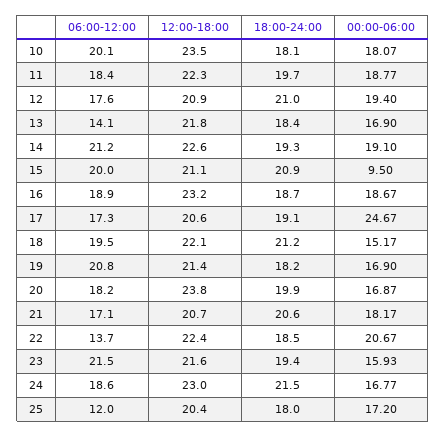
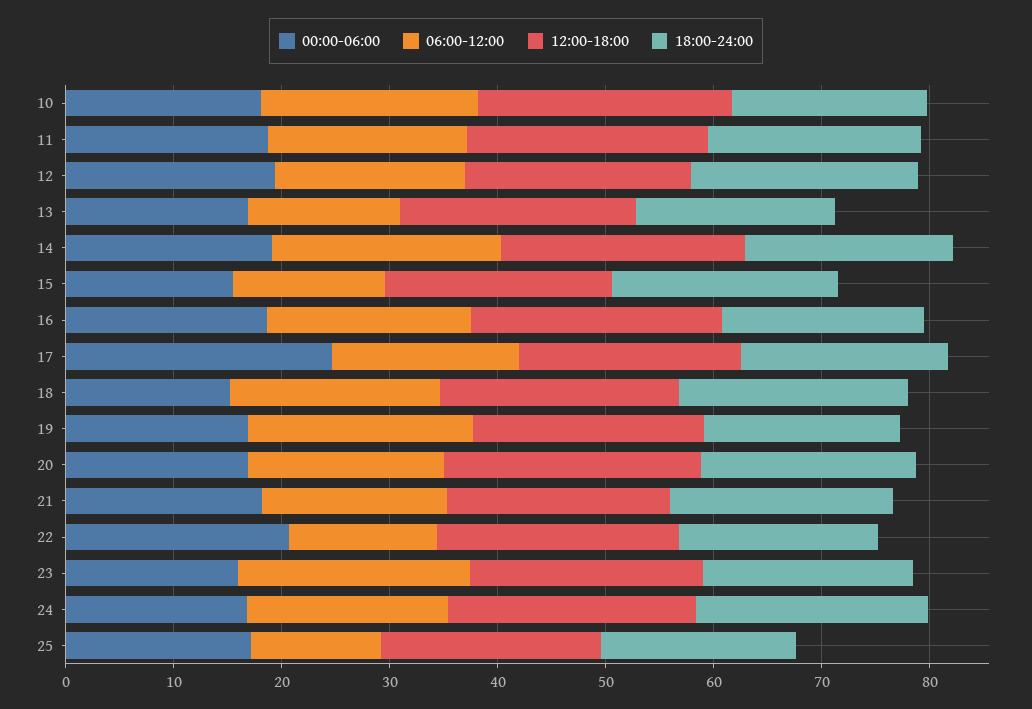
06:00-12:00, 15: 20 -> 14
00:00-06:00, 15: 9.5 -> 16

